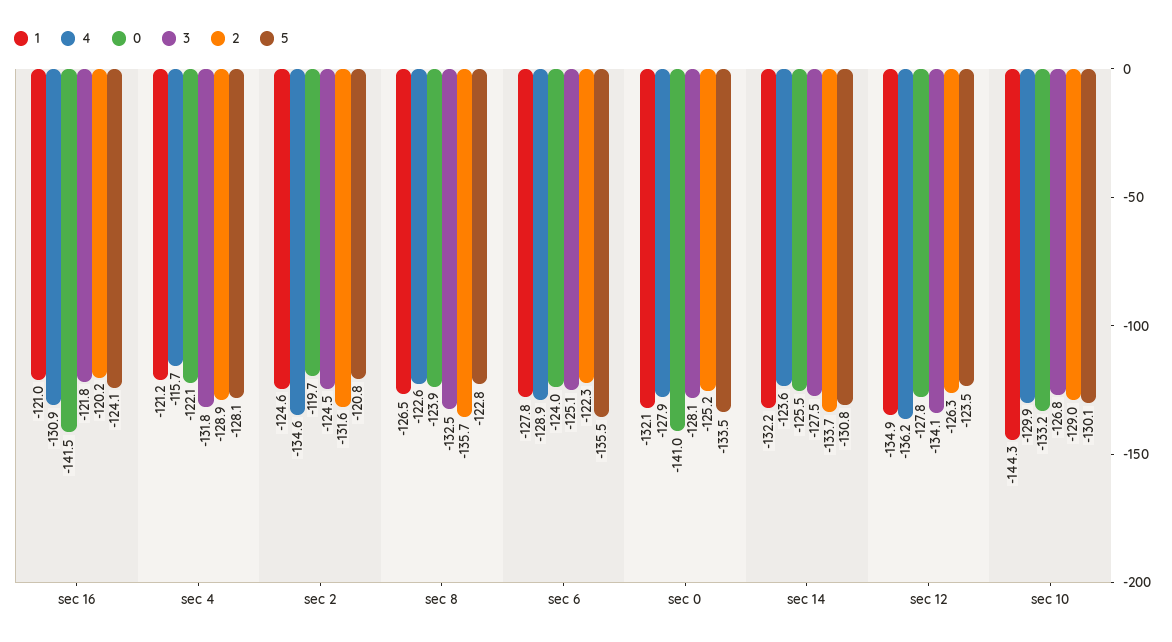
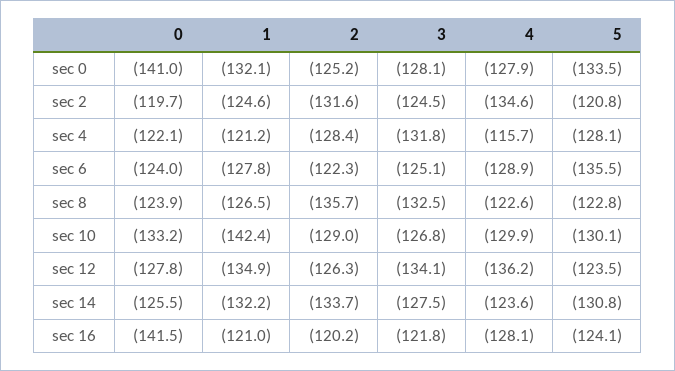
4, sec 16: -130.9 -> -128.1
2, sec 4: -128.9 -> -128.4
1, sec 10: -144.3 -> -142.4

